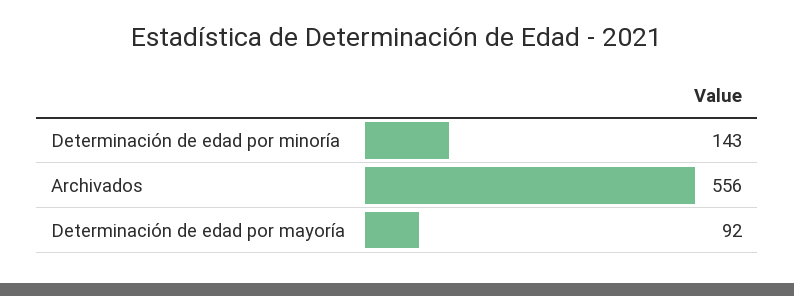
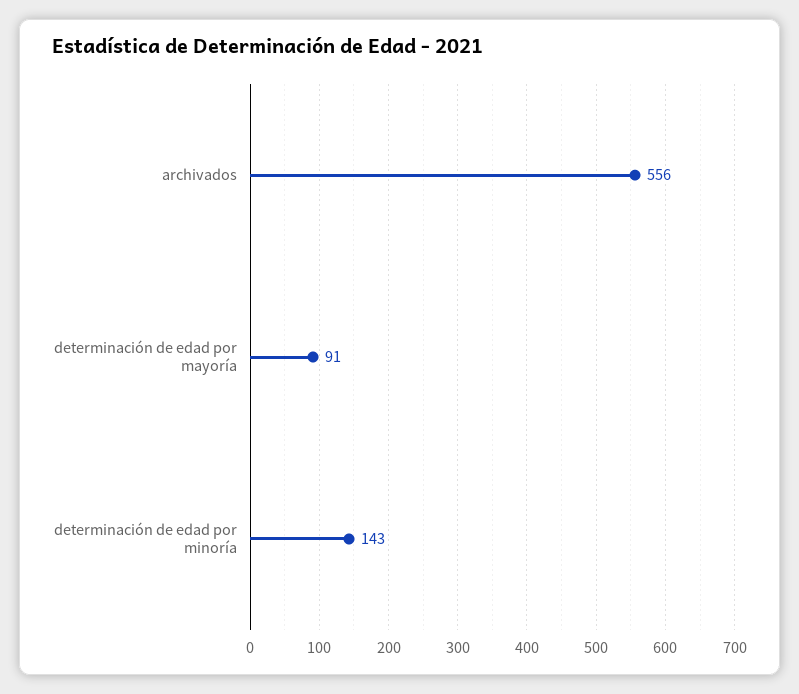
Determinación de edad por mayoría: 92 -> 91

